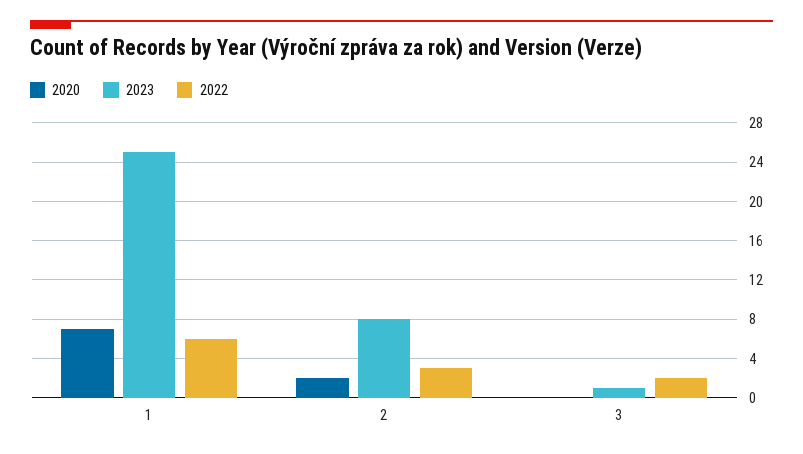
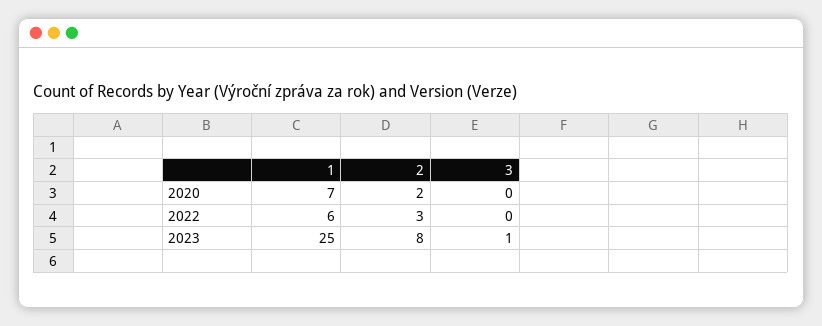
2022, 3: 2 -> 0

